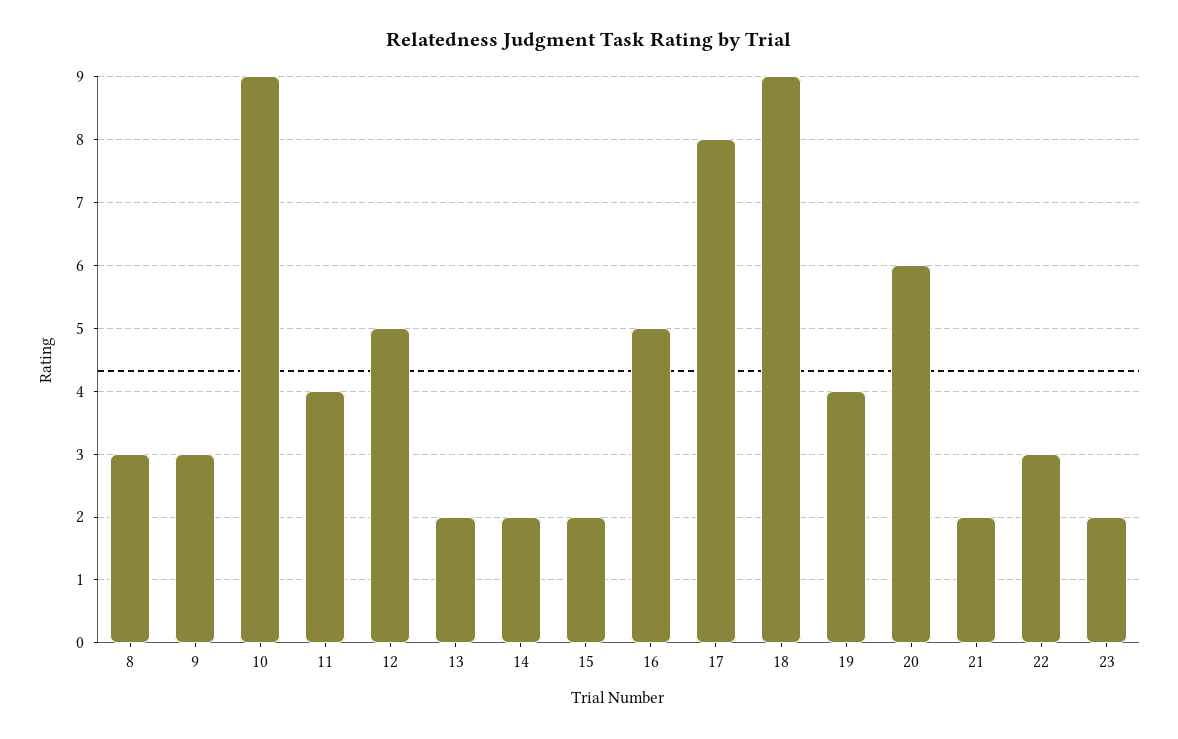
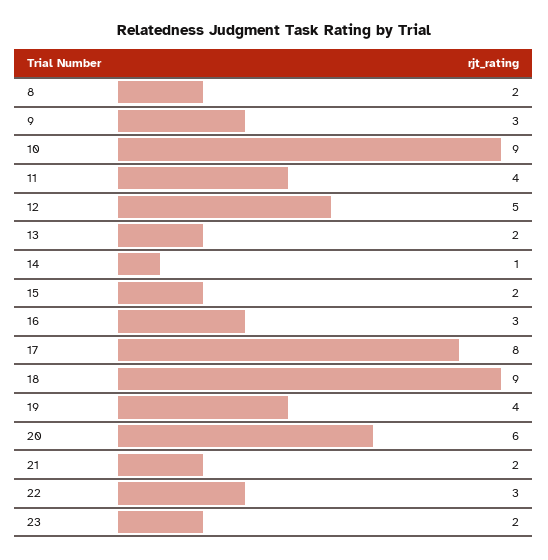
8: 3 -> 2
14: 2 -> 1
16: 5 -> 3

